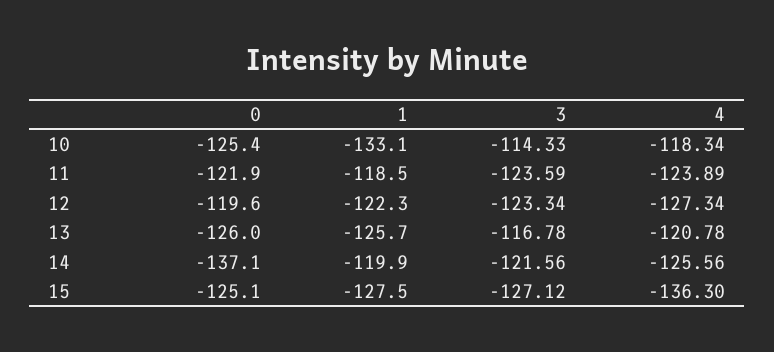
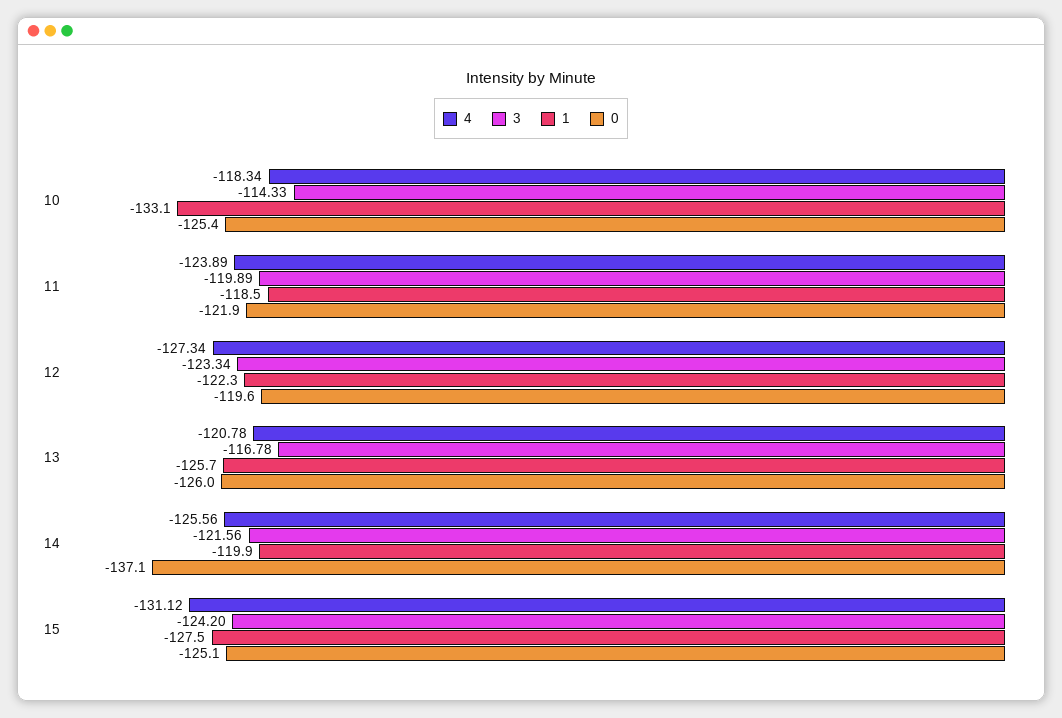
3, 11: -123.59 -> -119.89
3, 15: -127.12 -> -124.2
4, 15: -136.3 -> -131.12

